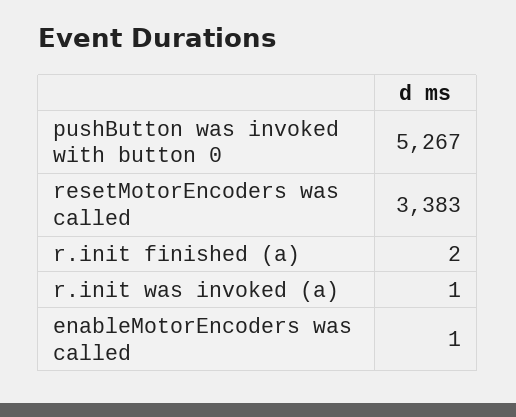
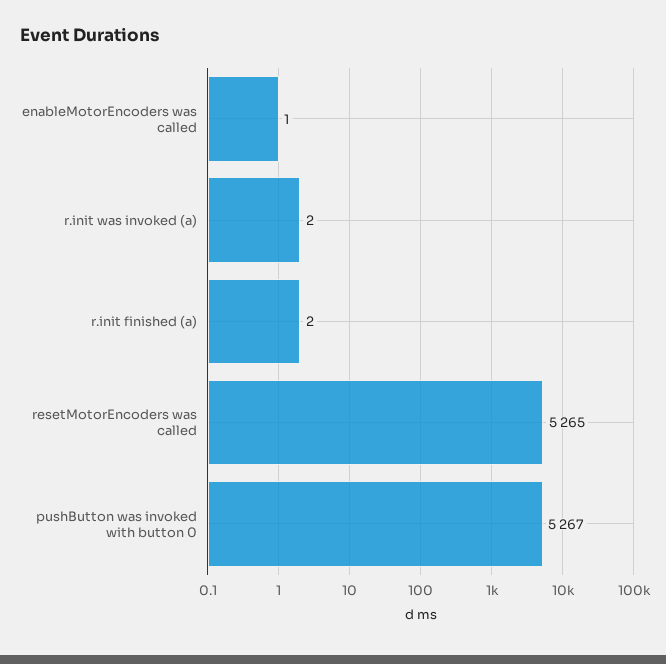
resetMotorEncoders was called: 3383 -> 5265
r.init was invoked (a): 1 -> 2

